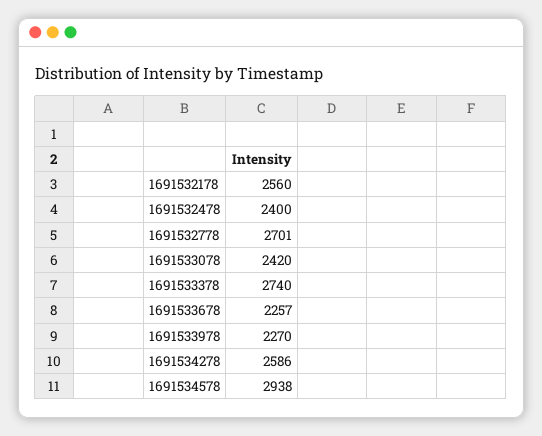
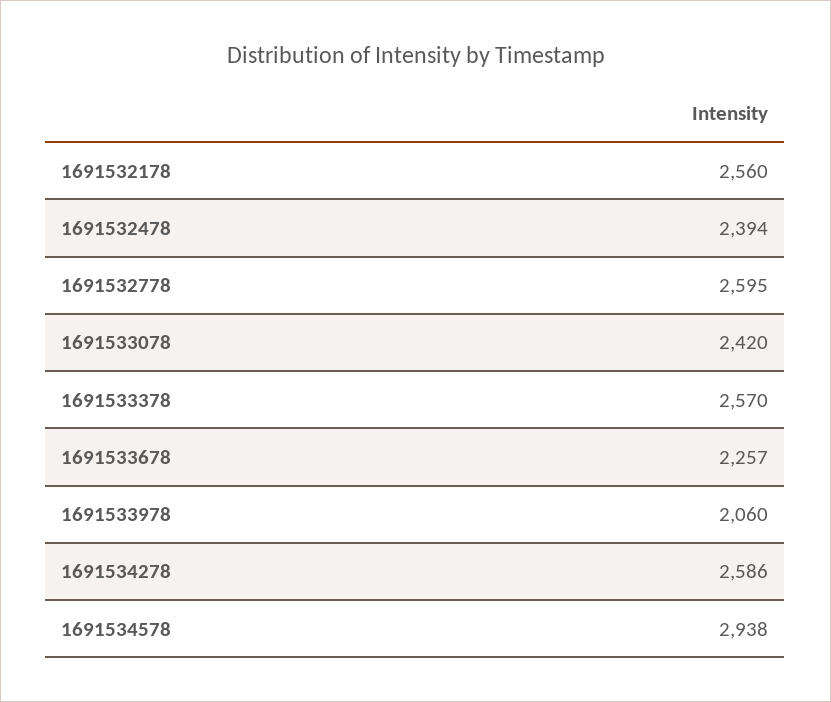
1691532478: 2400 -> 2394
1691532778: 2701 -> 2595
1691533378: 2740 -> 2570
1691533978: 2270 -> 2060

